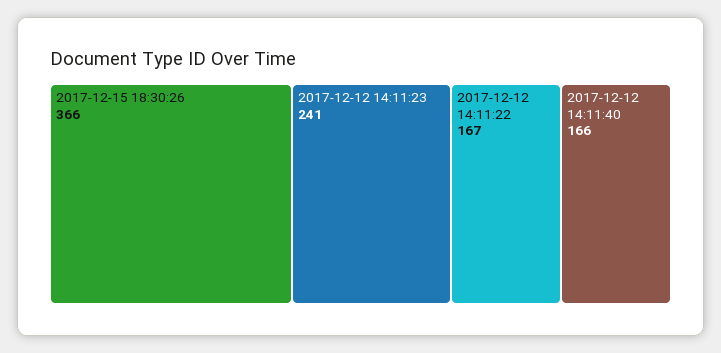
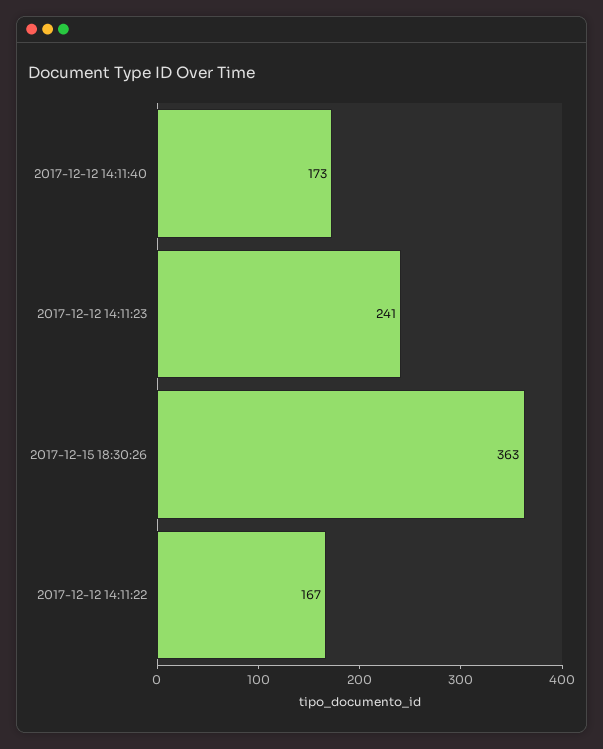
2017-12-15 18:30:26: 366 -> 363
2017-12-12 14:11:40: 166 -> 173

